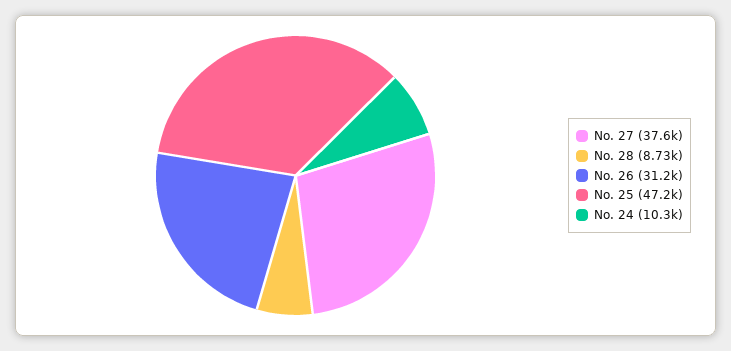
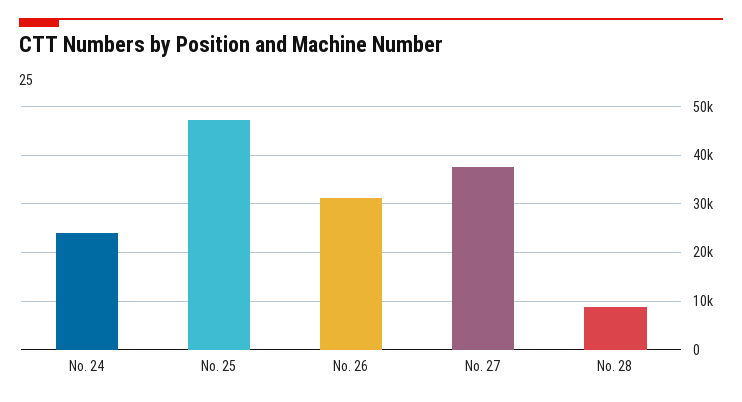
No. 24: 10300 -> 24000

